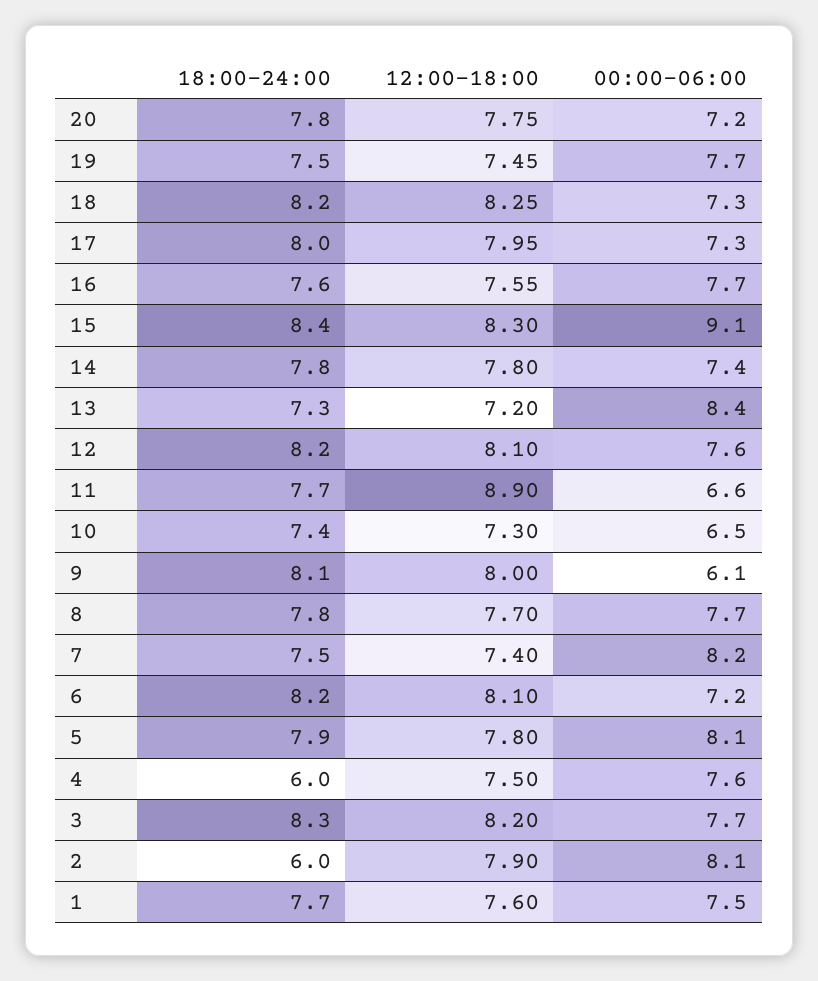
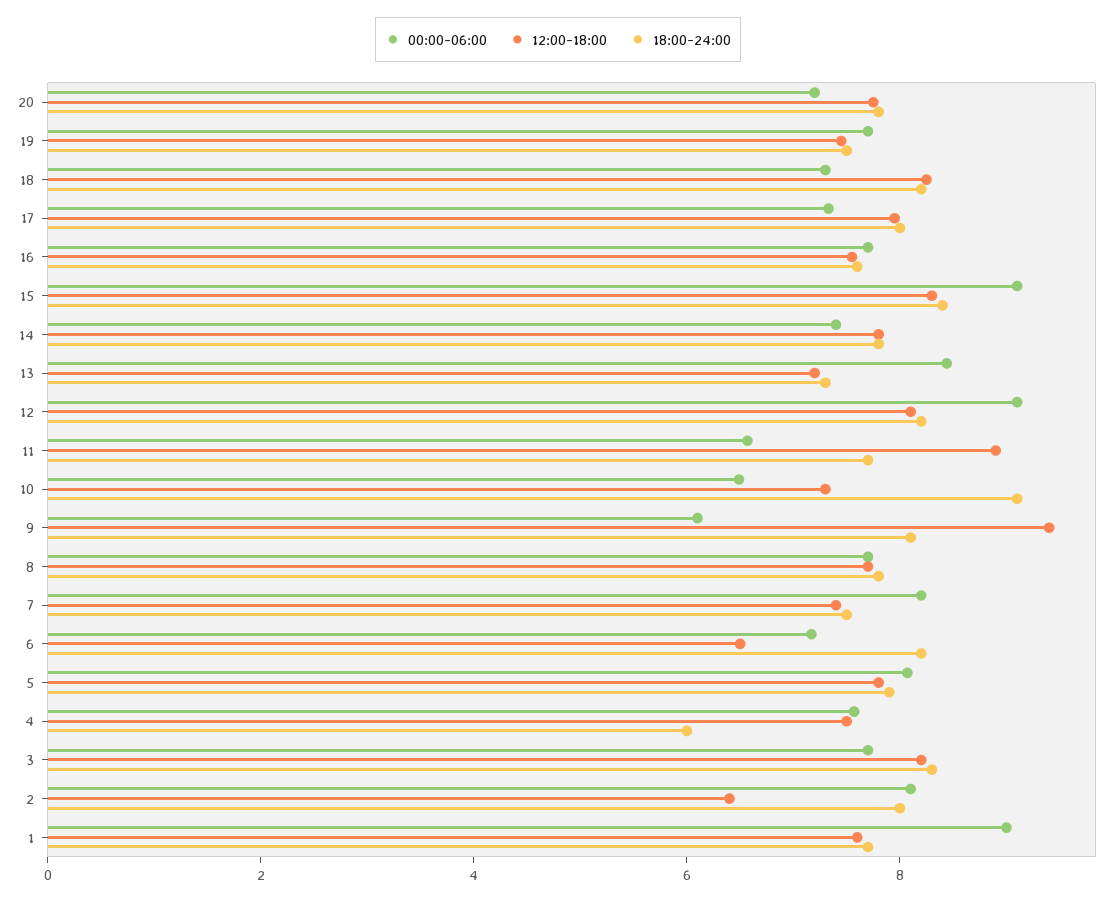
00:00-06:00, 12: 7.6 -> 9
18:00-24:00, 10: 7.4 -> 9
12:00-18:00, 9: 8 -> 9.5
12:00-18:00, 6: 8.1 -> 6.5
18:00-24:00, 2: 6 -> 8
12:00-18:00, 2: 7.9 -> 6.5
00:00-06:00, 1: 7.5 -> 9

